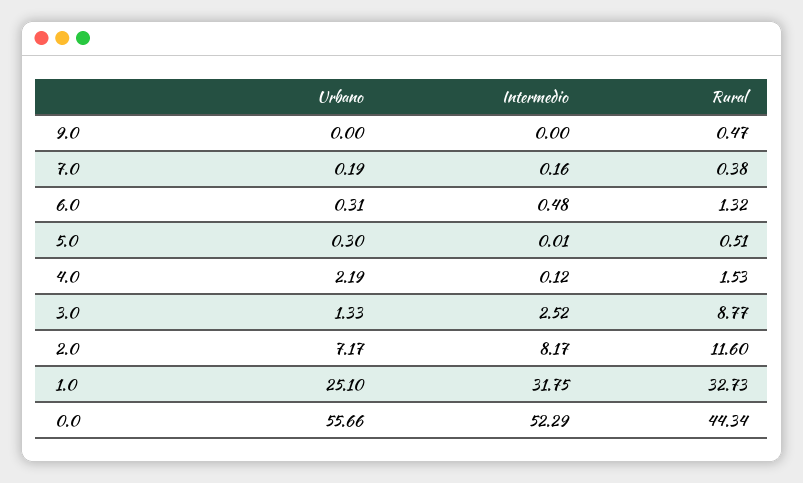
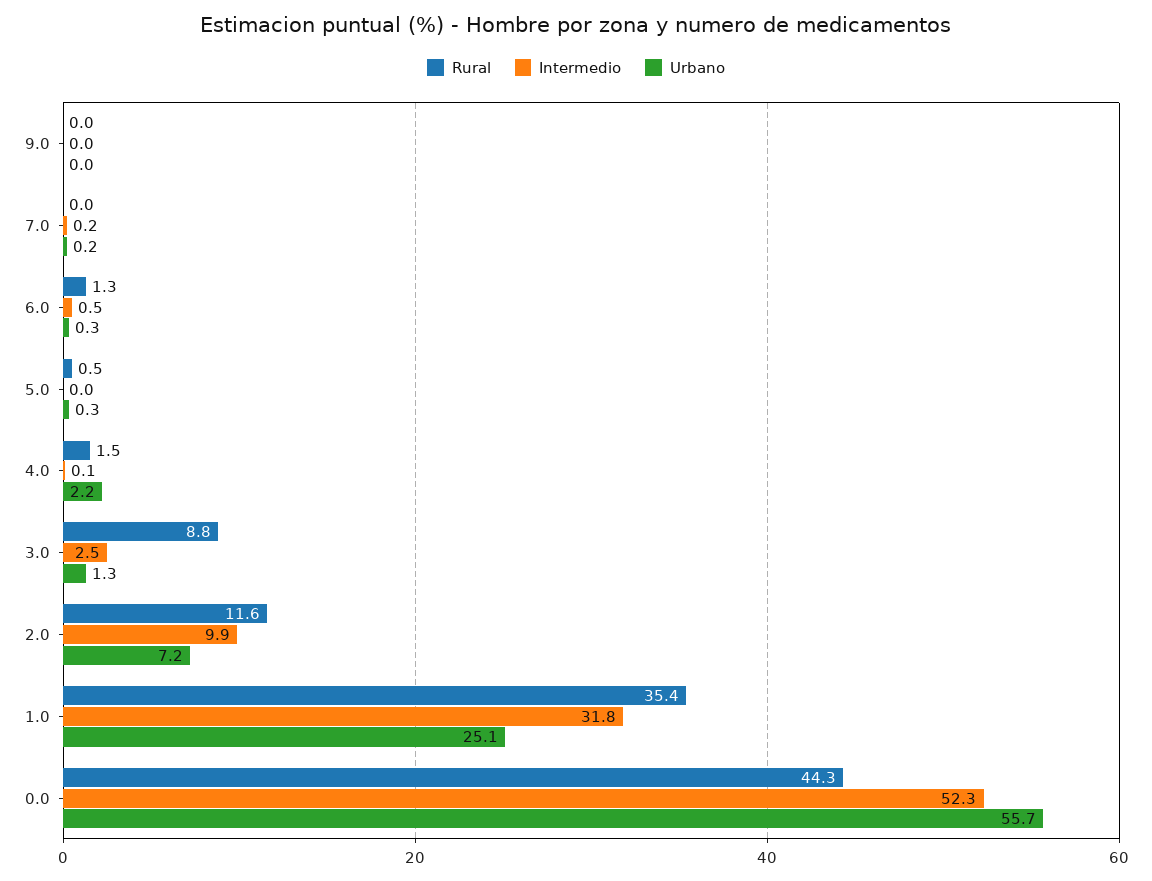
Rural, 9.0: 0.47 -> 0
Rural, 7.0: 0.38 -> 0
Intermedio, 2.0: 8.17 -> 9.9
Rural, 1.0: 32.73 -> 35.4

